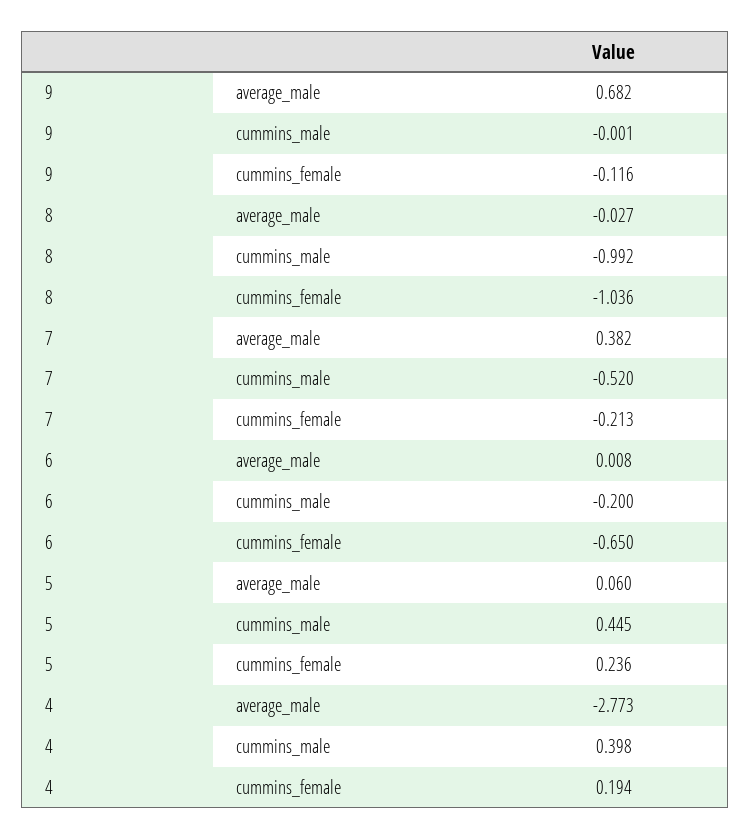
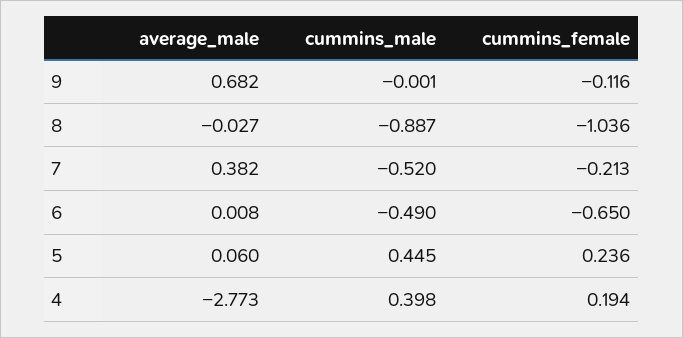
8, cummins_male: -0.992 -> -0.887
6, cummins_male: -0.2 -> -0.49

